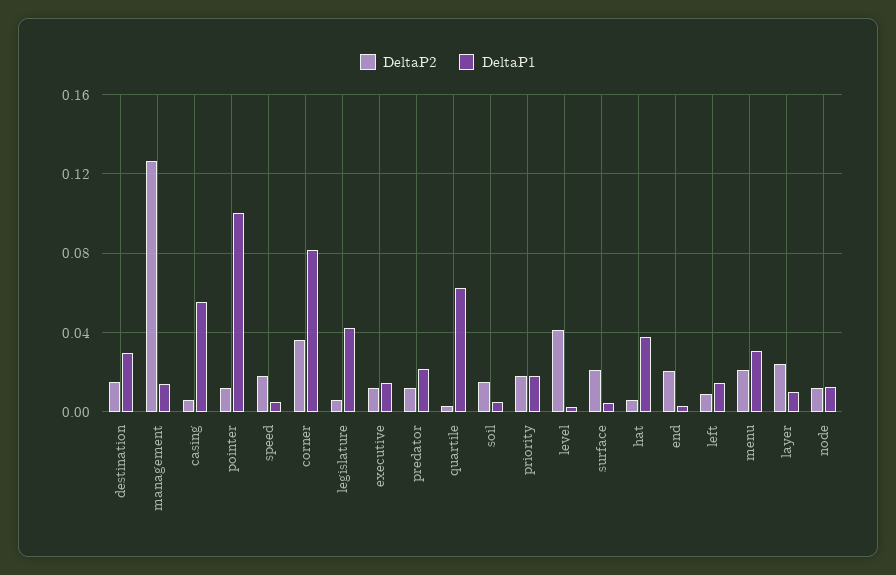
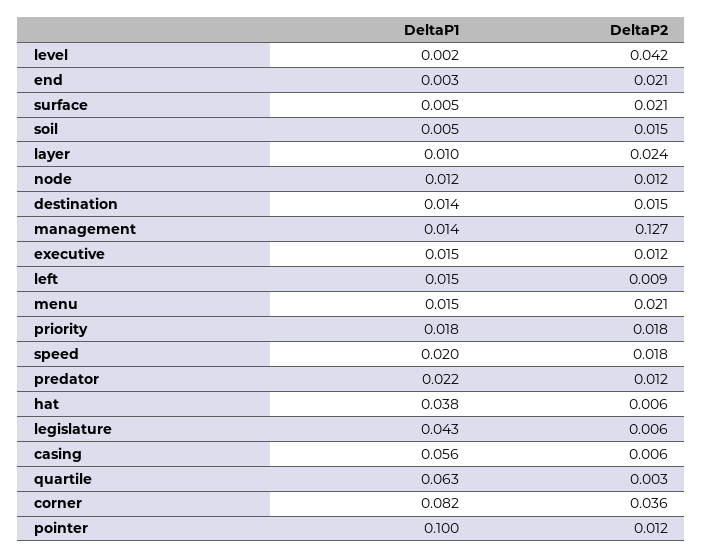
DeltaP1, destination: 0.03 -> 0.014
DeltaP1, speed: 0.005 -> 0.02
DeltaP1, menu: 0.03 -> 0.015

